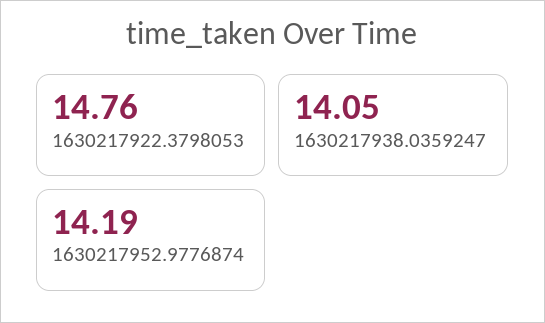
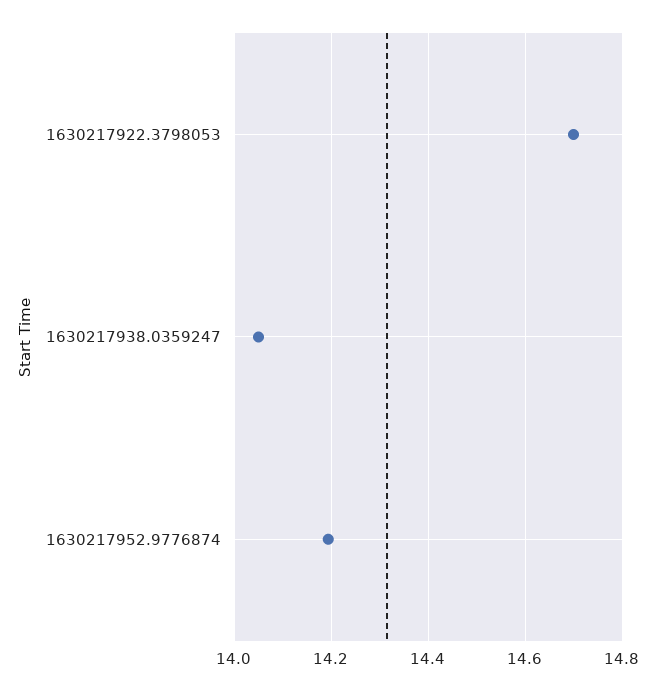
1630217922.3798053: 14.76 -> 14.7

